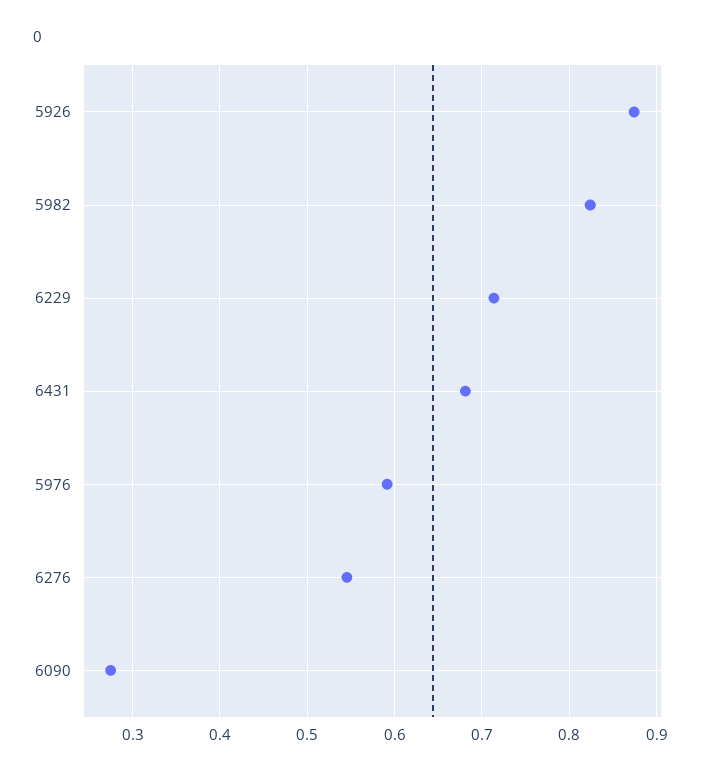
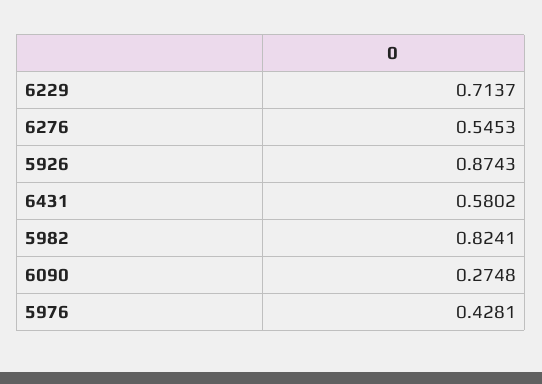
6431: 0.68 -> 0.5802
5976: 0.59 -> 0.4281

